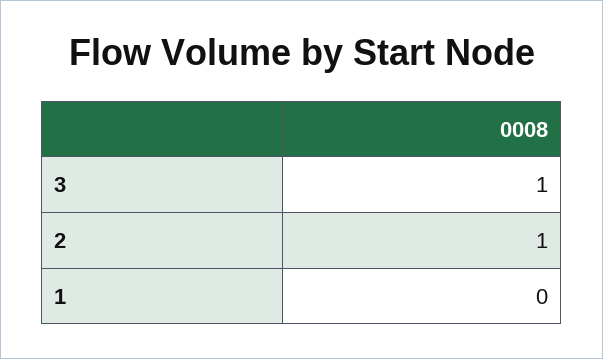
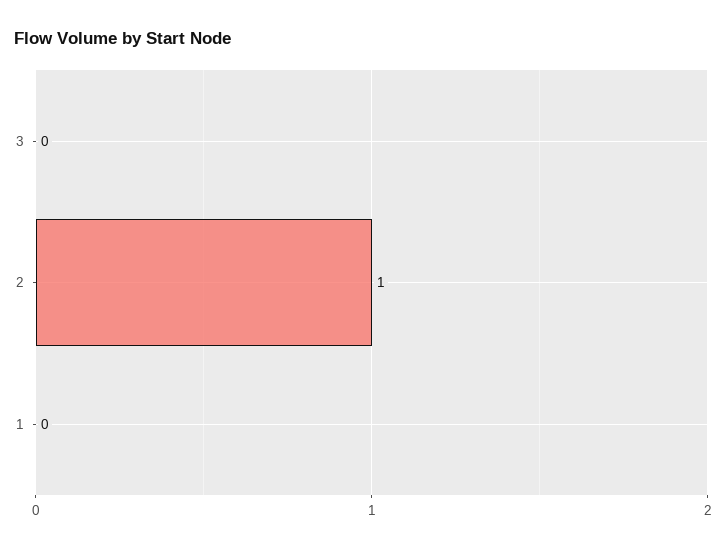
3: 1 -> 0

